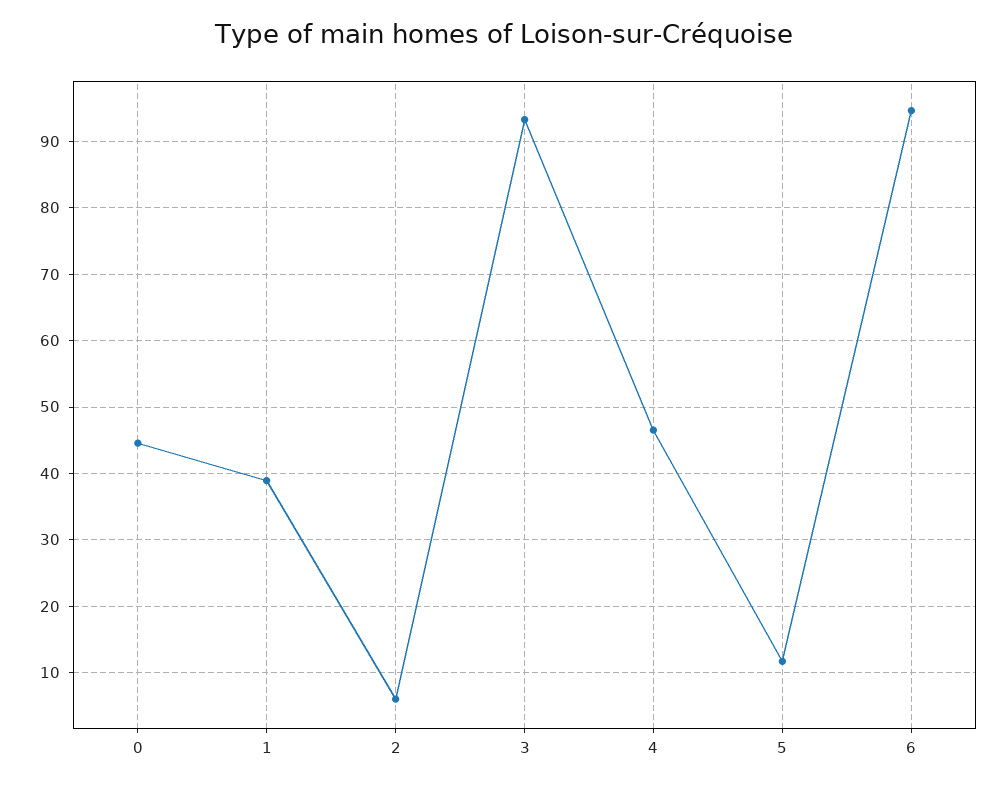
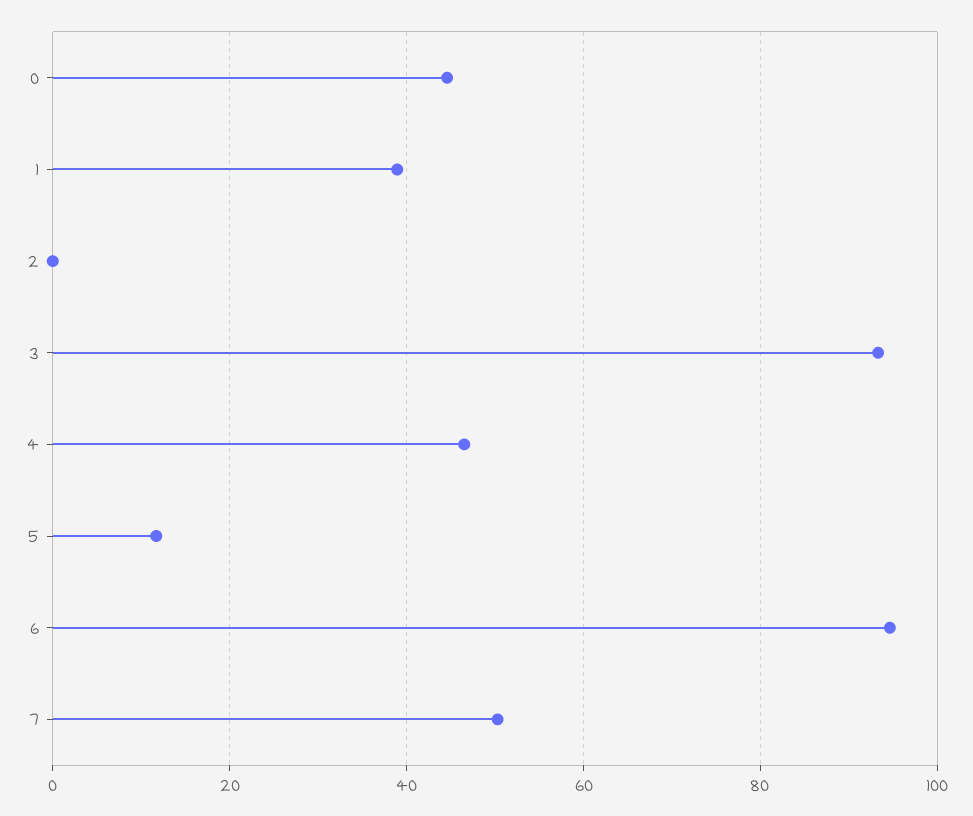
2: 6 -> 0
7: none -> 50

